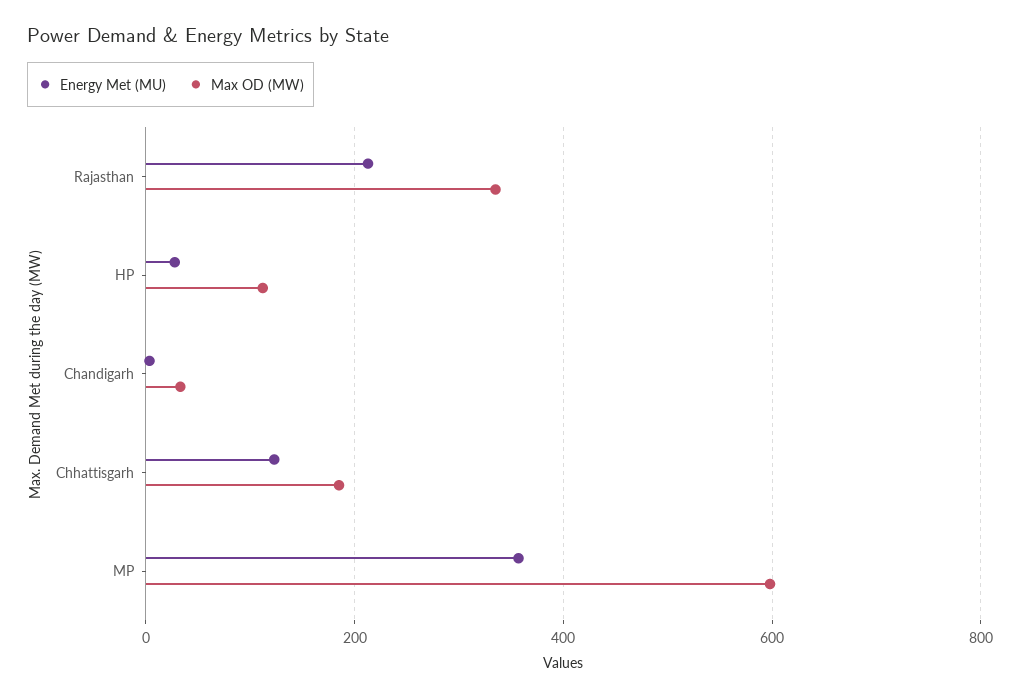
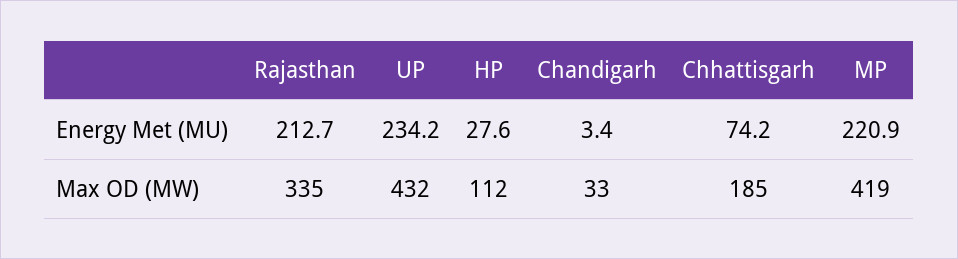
Energy Met (MU), Chhattisgarh: 120 -> 74.2
Energy Met (MU), MP: 360 -> 220.9
Max OD (MW), MP: 600 -> 419
Energy Met (MU), UP: none -> 234.2
Max OD (MW), UP: none -> 432

